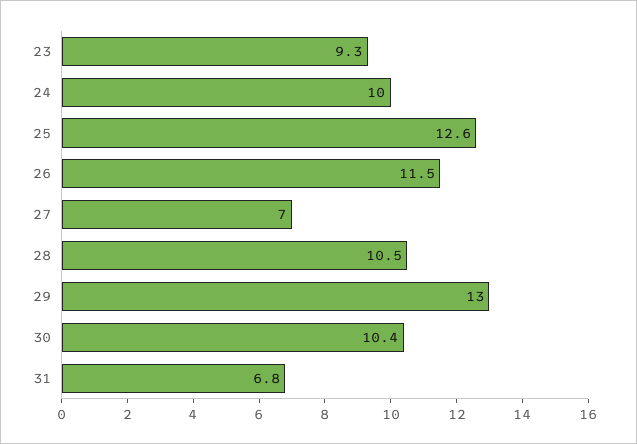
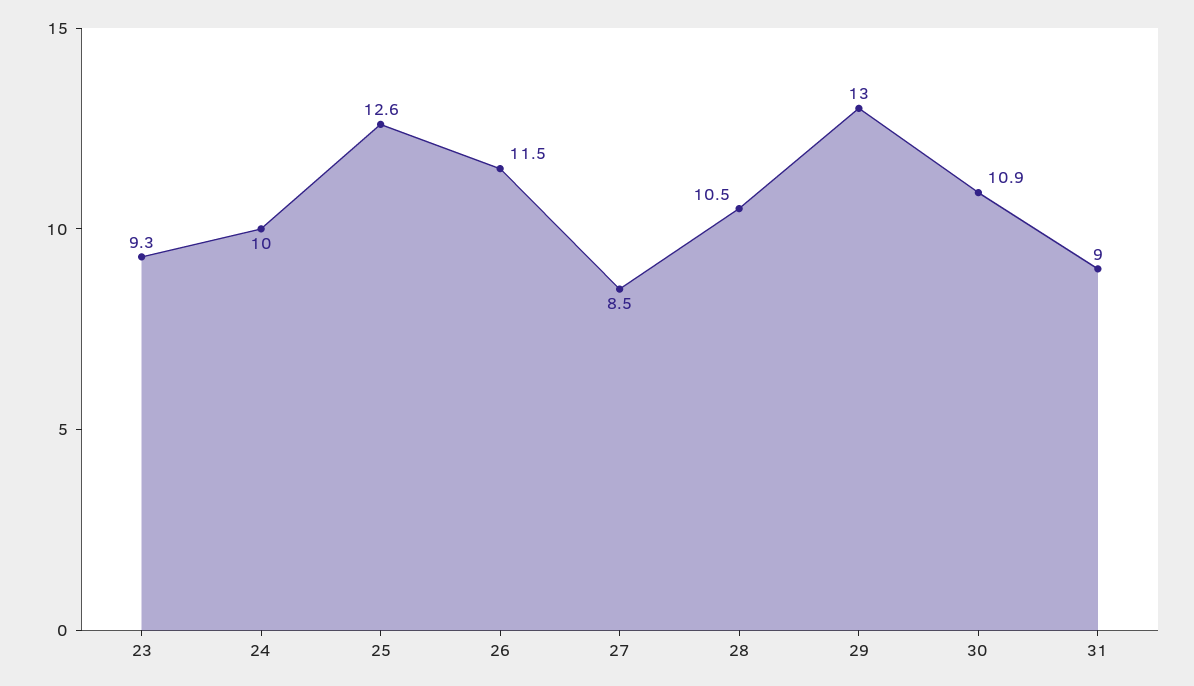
27: 7 -> 8.5
30: 10.4 -> 10.9
31: 6.8 -> 9

